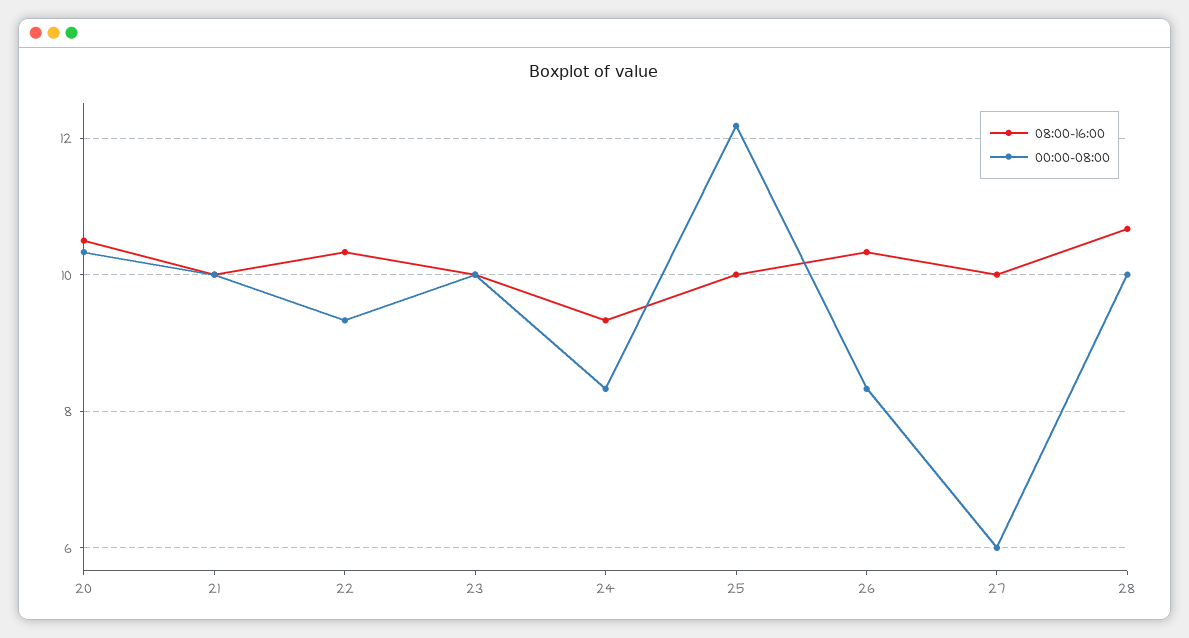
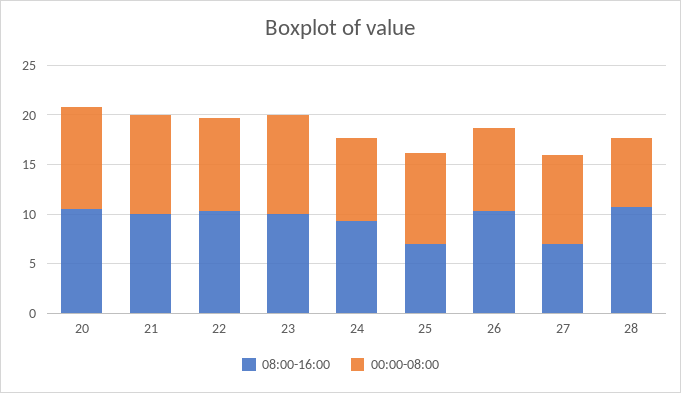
08:00-16:00, 25: 10 -> 7
00:00-08:00, 25: 12.2 -> 9
08:00-16:00, 27: 10 -> 7
00:00-08:00, 27: 6 -> 9
00:00-08:00, 28: 10 -> 7

